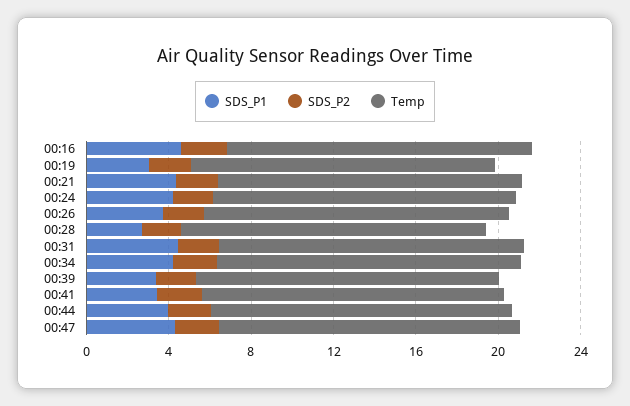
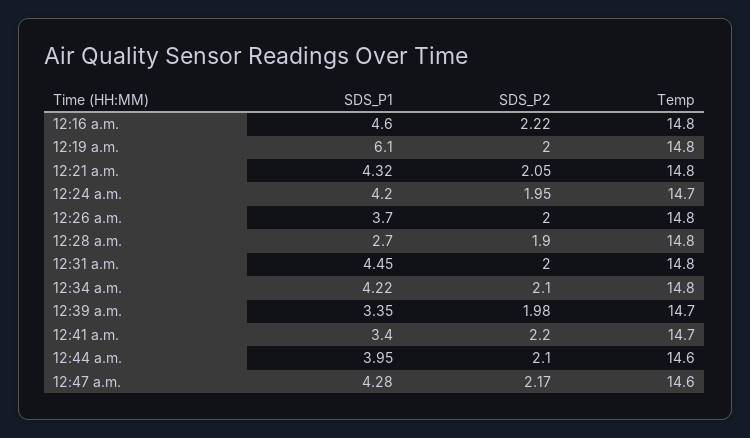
SDS_P1, 00:19: 3 -> 6.1

